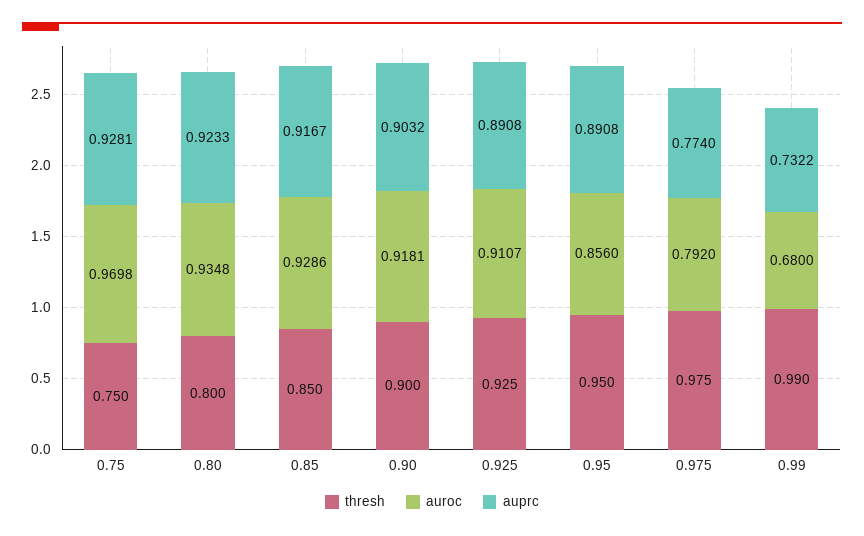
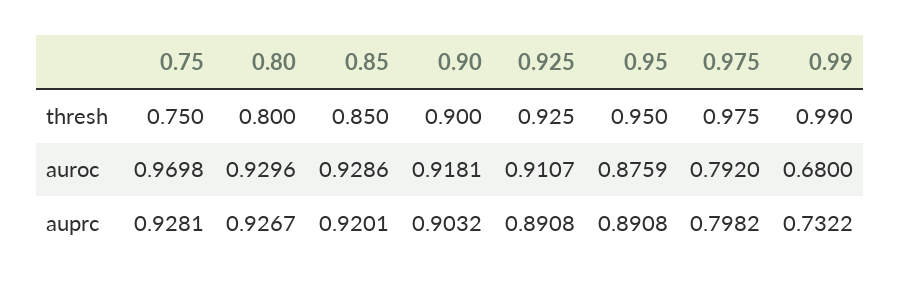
auroc, 0.80: 0.9348 -> 0.9296
auprc, 0.80: 0.9233 -> 0.9267
auprc, 0.85: 0.9167 -> 0.9201
auroc, 0.95: 0.856 -> 0.8759
auprc, 0.975: 0.774 -> 0.7982

